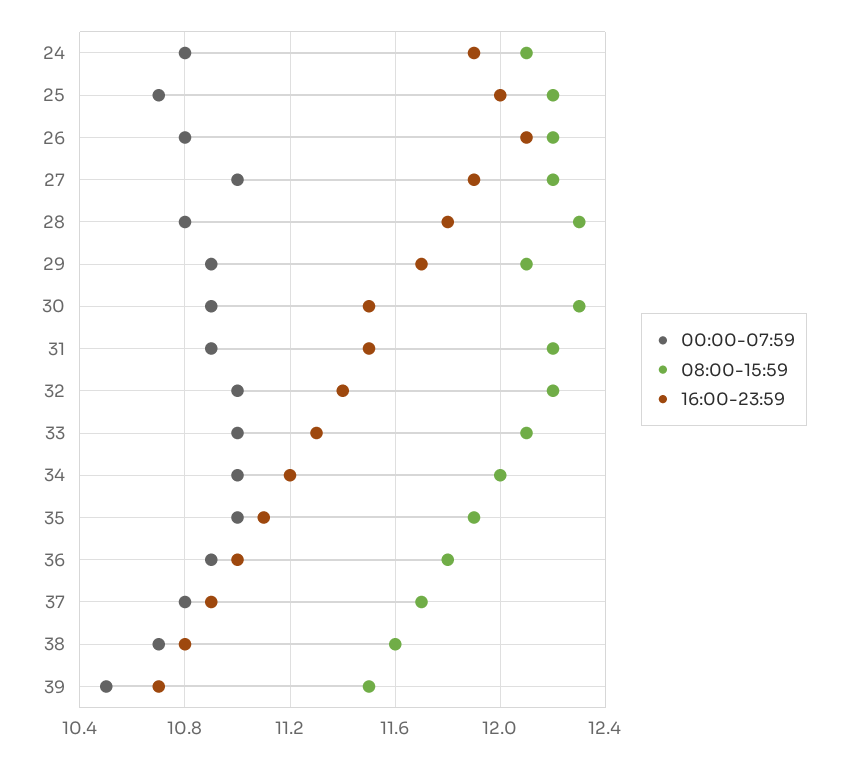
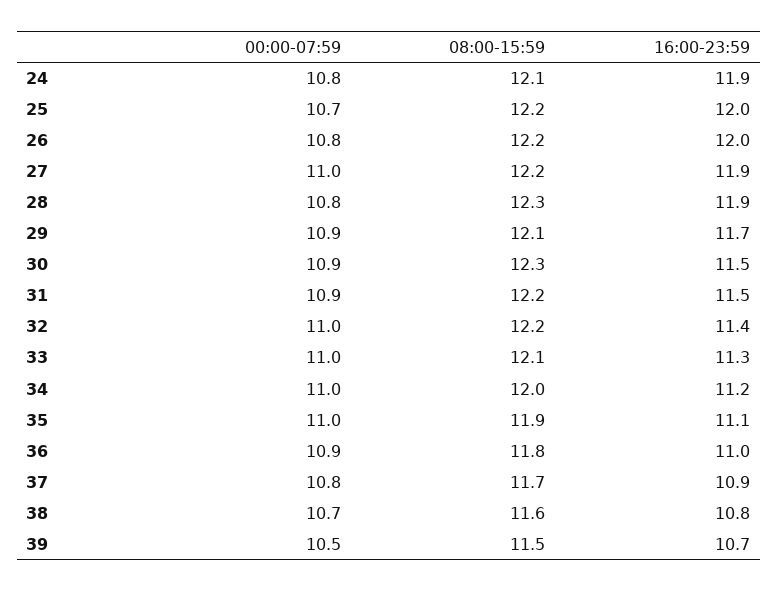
16:00-23:59, 26: 12.1 -> 12
16:00-23:59, 28: 11.8 -> 11.9

